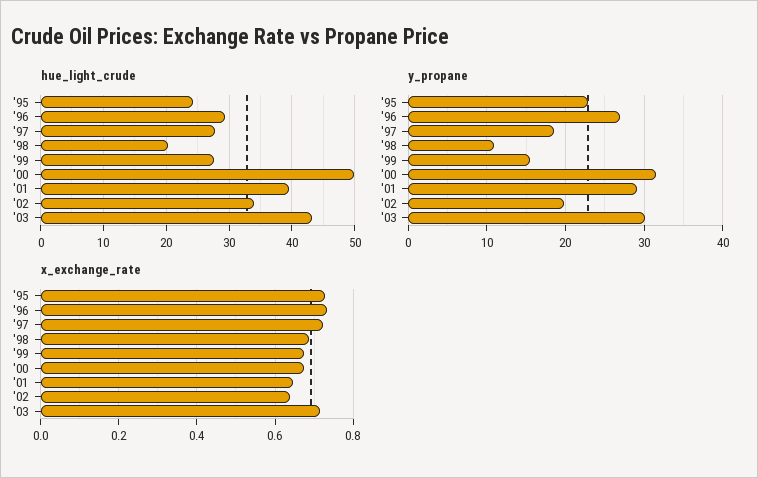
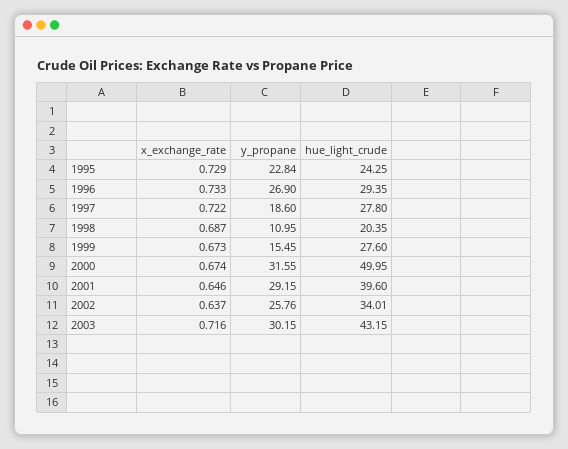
y_propane, '02: 20 -> 25.76

